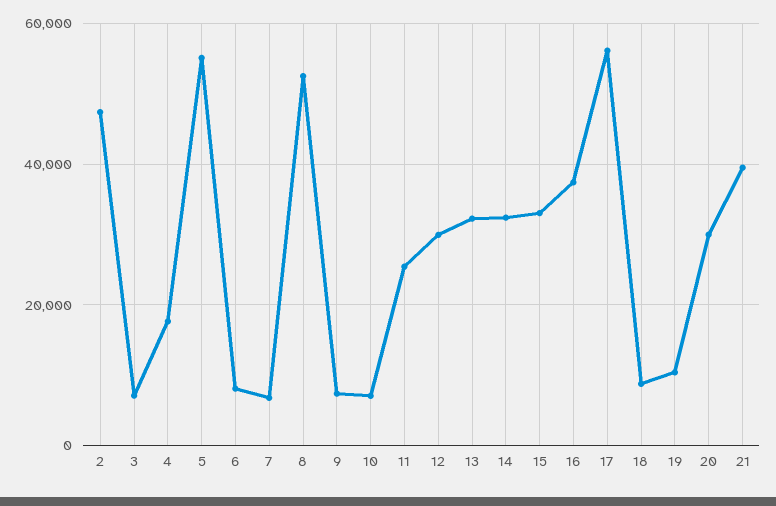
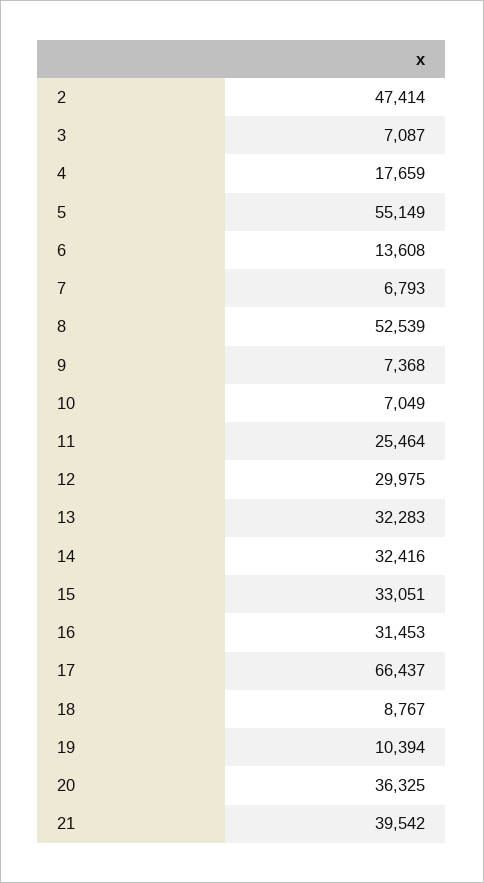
6: 8000 -> 13608
16: 38000 -> 31453
17: 56000 -> 66437
20: 30000 -> 36325

